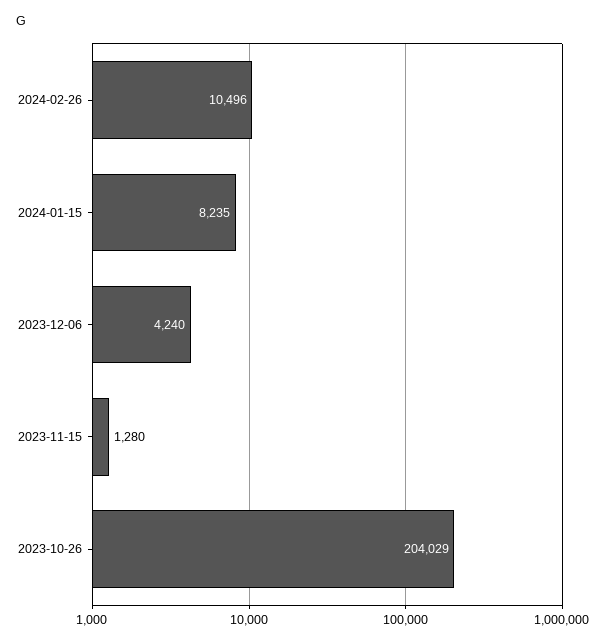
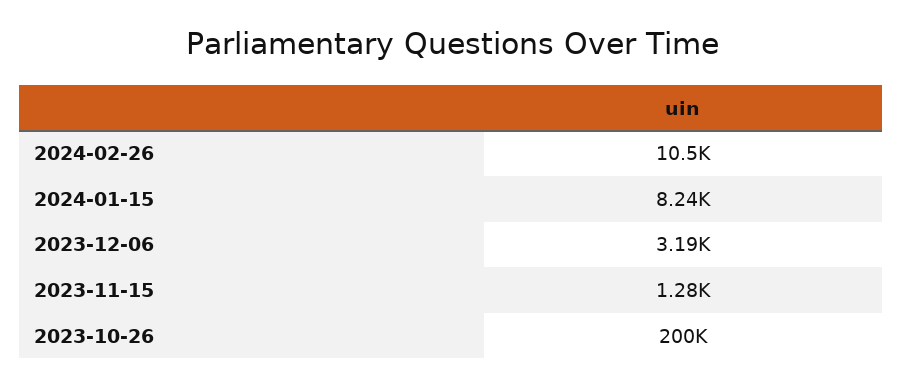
2023-12-06: 4240 -> 3190
2023-10-26: 204029 -> 200000

